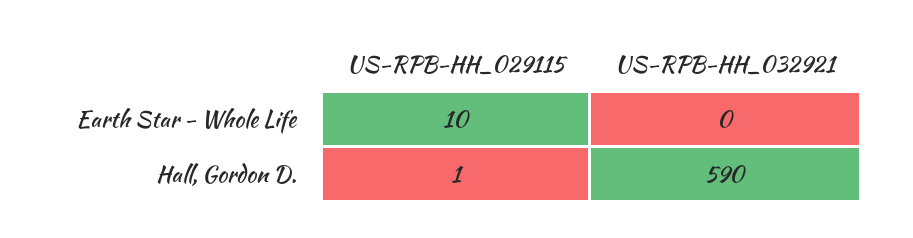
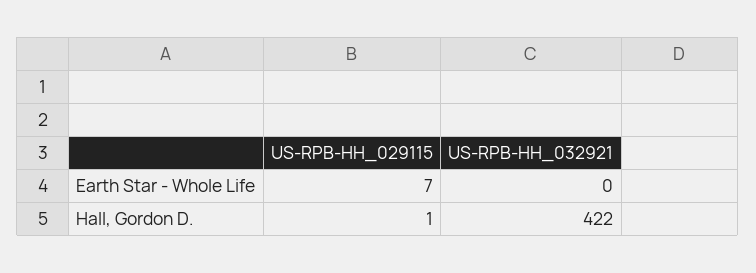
US-RPB-HH_029115, Earth Star - Whole Life: 10 -> 7
US-RPB-HH_032921, Hall, Gordon D.: 590 -> 422

